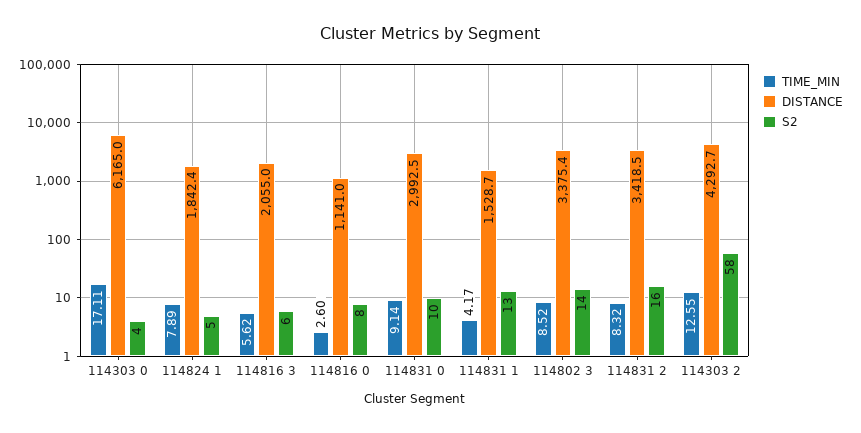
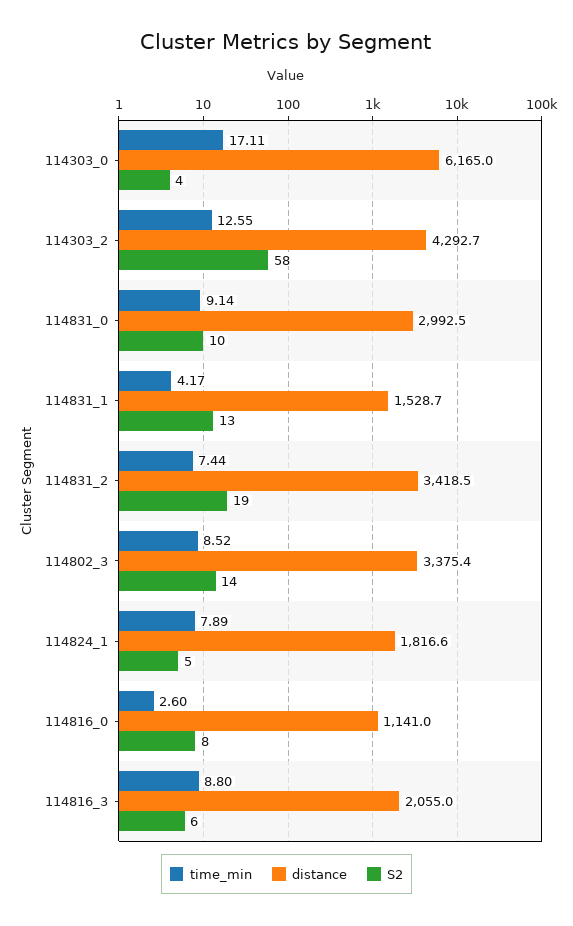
DISTANCE, 114824 1: 1842.4 -> 1816.6
TIME_MIN, 114816 3: 5.62 -> 8.8
TIME_MIN, 114831 2: 8.32 -> 7.44
S2, 114831 2: 16 -> 19

